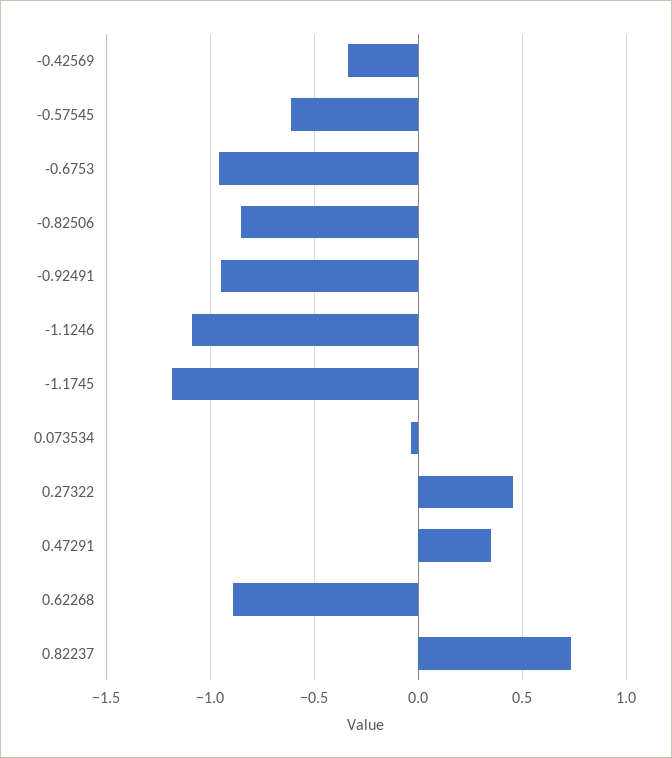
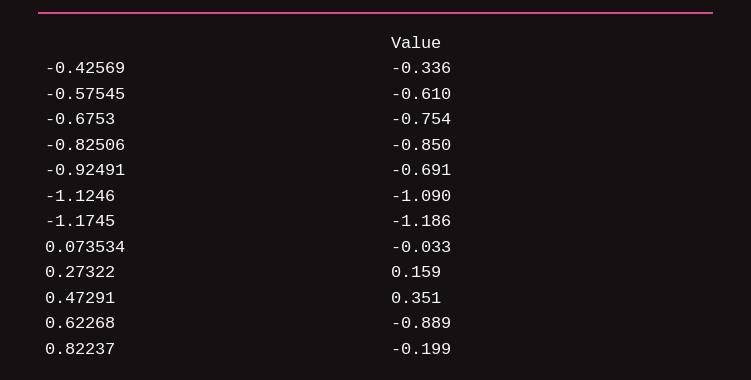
-0.6753: -0.95 -> -0.754
-0.92491: -0.95 -> -0.691
0.27322: 0.45 -> 0.159
0.82237: 0.75 -> -0.199

